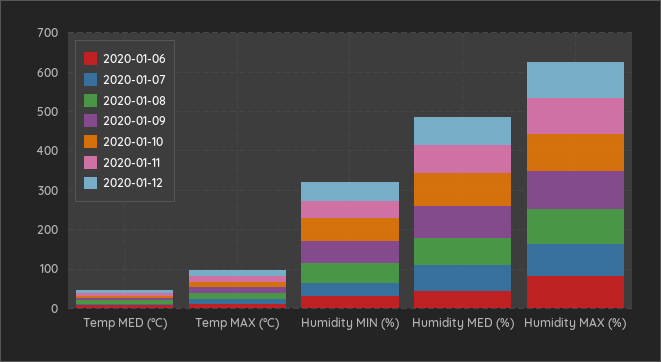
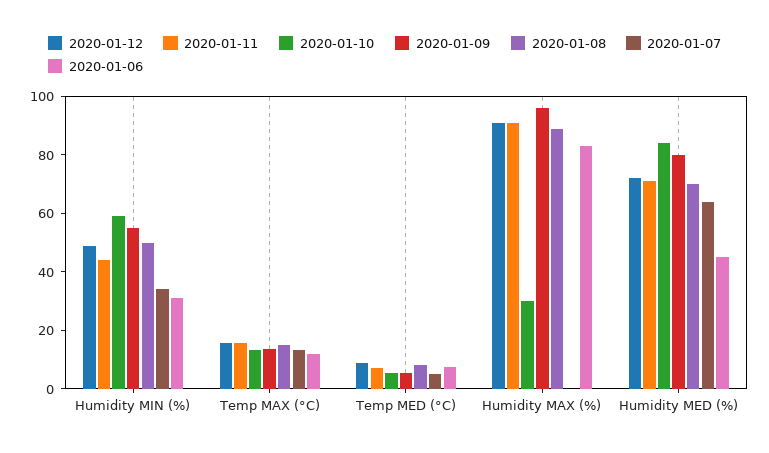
2020-01-07, Humidity MAX (%): 75 -> 0
2020-01-10, Humidity MAX (%): 100 -> 30

